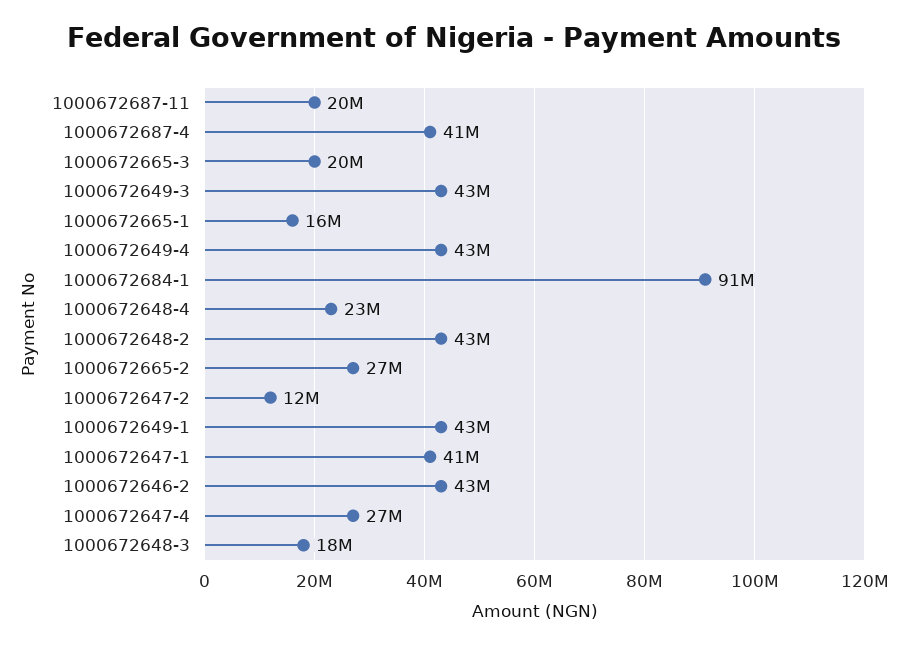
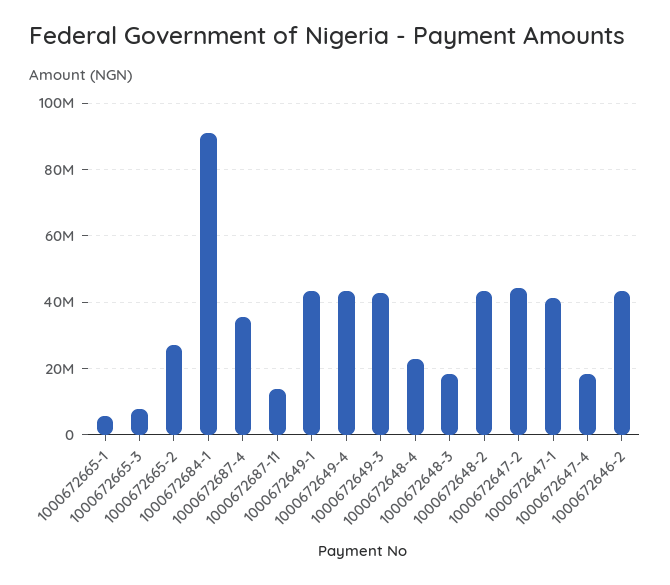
1000672687-11: 20000000 -> 14000000
1000672687-4: 41000000 -> 36000000
1000672665-3: 20000000 -> 8000000
1000672665-1: 16000000 -> 6000000
1000672647-2: 12000000 -> 44000000
1000672647-4: 27000000 -> 18000000

